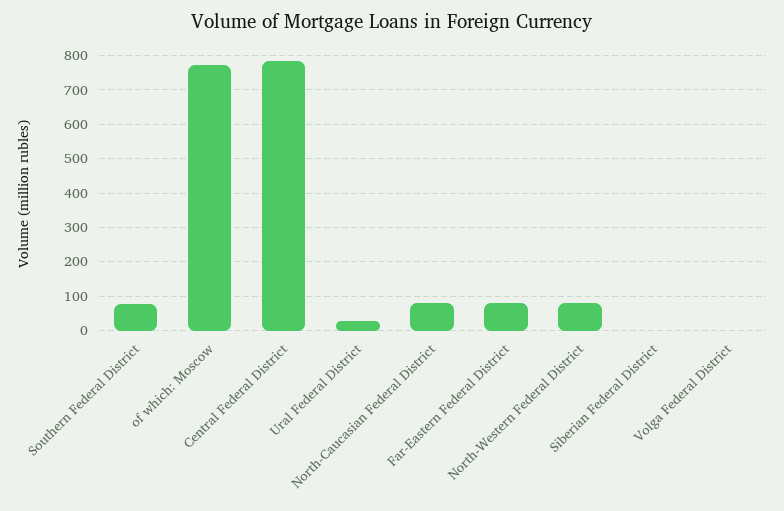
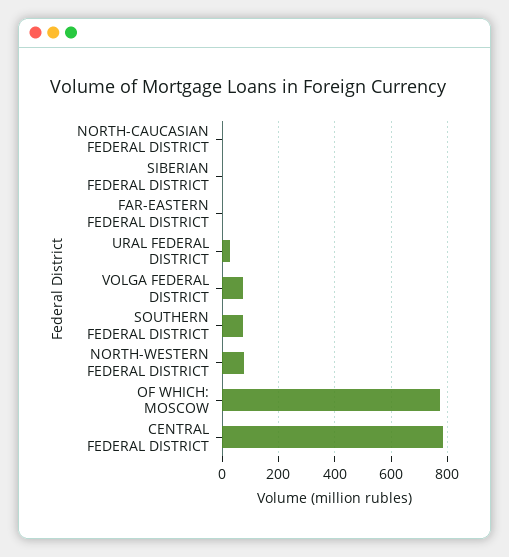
North-Caucasian Federal District: 80 -> 0
Far-Eastern Federal District: 80 -> 0
Volga Federal District: 0 -> 75

